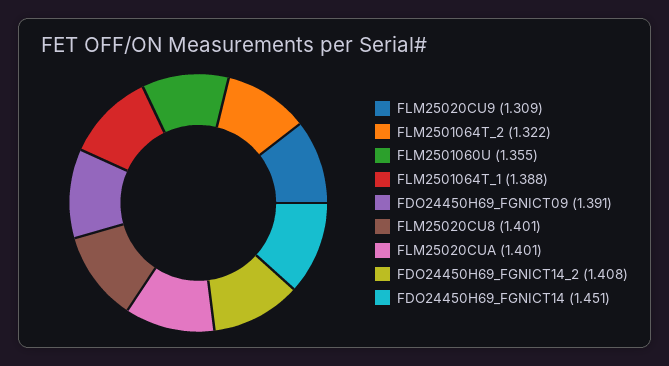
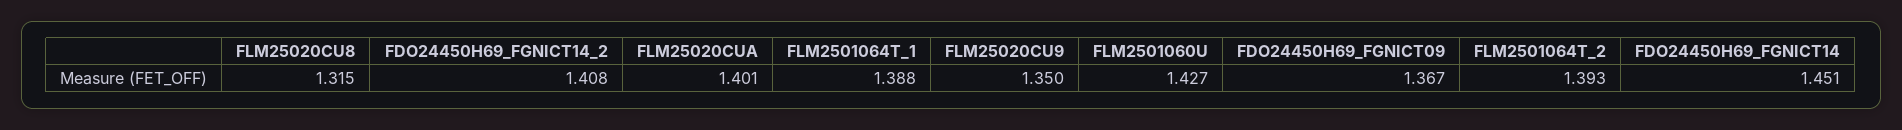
FLM25020CU9: 1.309 -> 1.35
FLM2501064T_2: 1.322 -> 1.393
FLM2501060U: 1.355 -> 1.427
FDO24450H69_FGNICT09: 1.391 -> 1.367
FLM25020CU8: 1.401 -> 1.315

